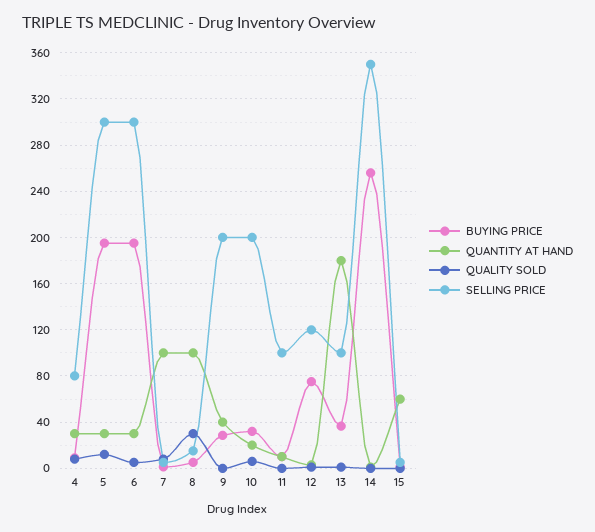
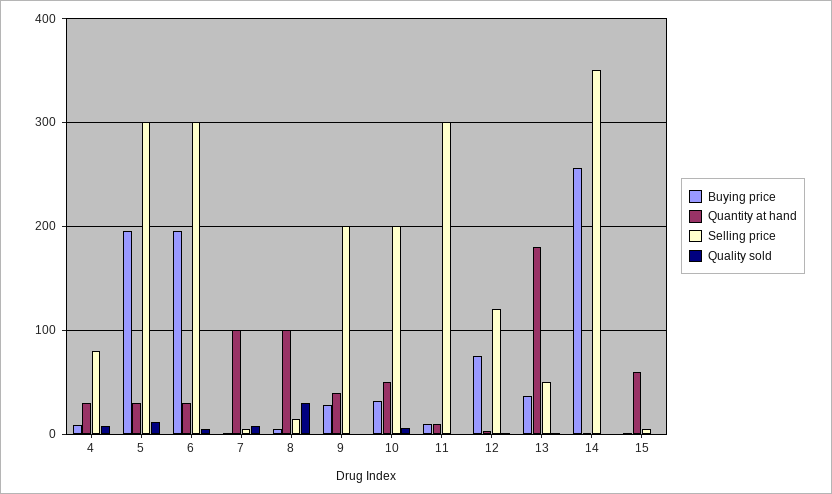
QUANTITY AT HAND, 10: 20 -> 50
SELLING PRICE, 11: 100 -> 300
SELLING PRICE, 13: 100 -> 50

